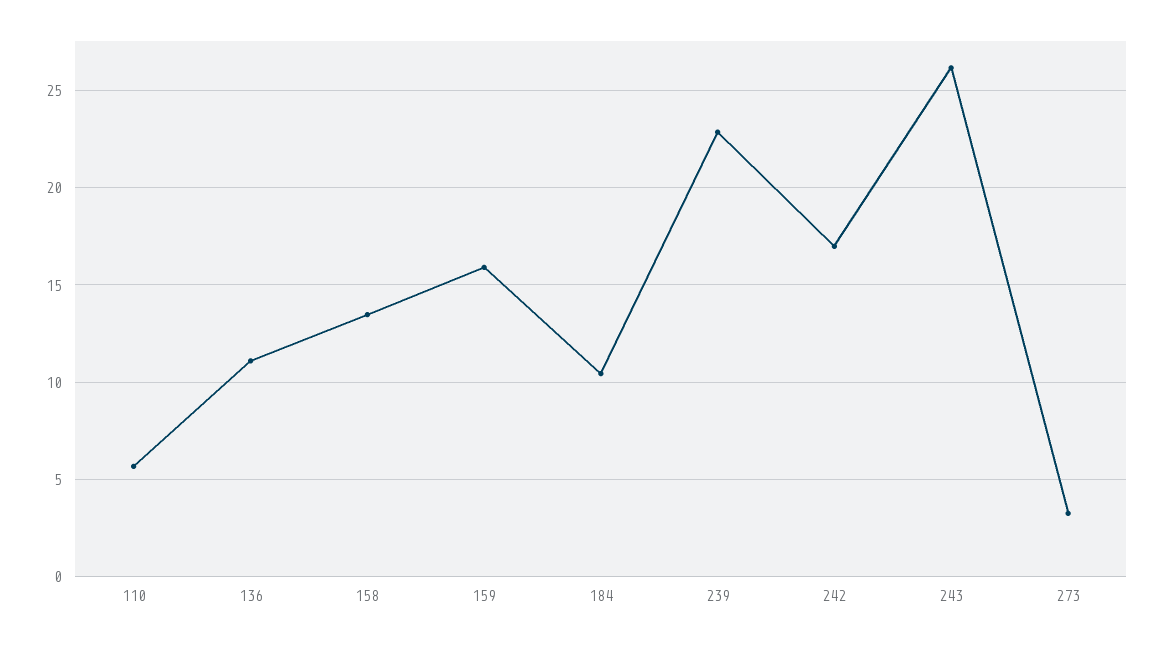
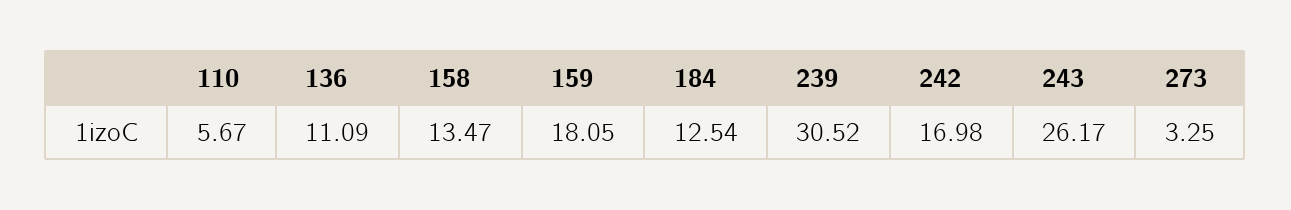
159: 16 -> 18.05
184: 10.5 -> 12.54
239: 23 -> 30.52

